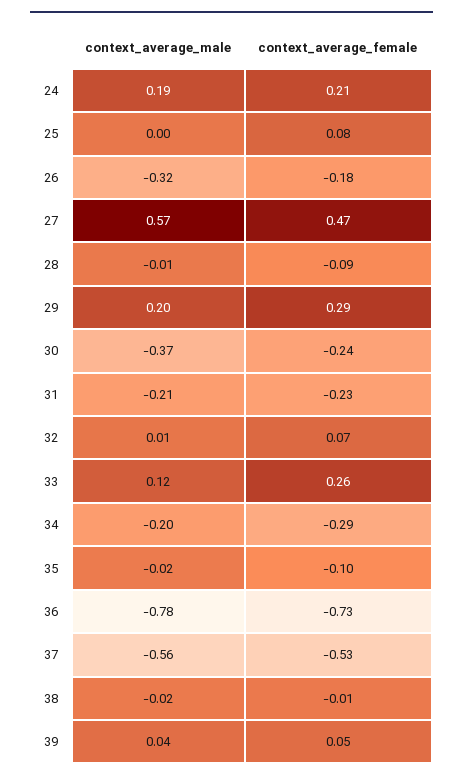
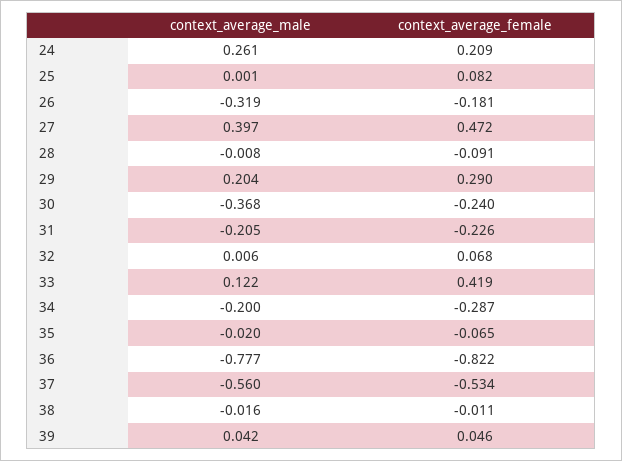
context_average_male, 24: 0.19 -> 0.261
context_average_male, 27: 0.57 -> 0.397
context_average_female, 33: 0.26 -> 0.419
context_average_female, 35: -0.1 -> -0.065
context_average_female, 36: -0.73 -> -0.822

